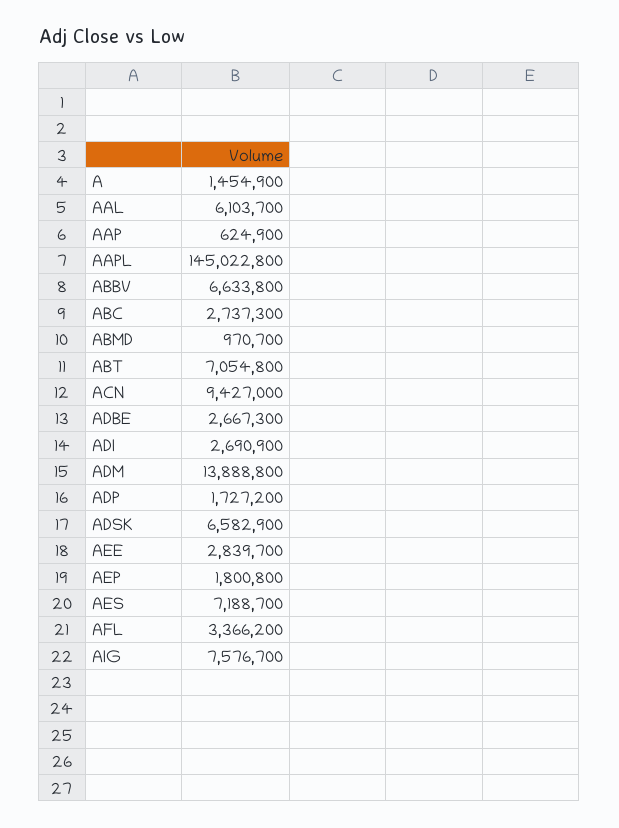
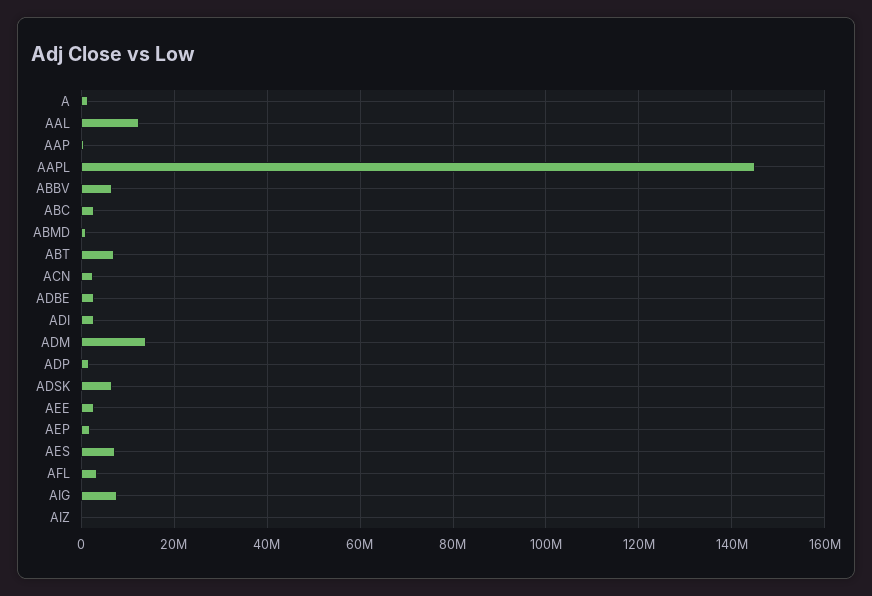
AAL: 6103700 -> 12000000
ACN: 9427000 -> 2000000
AIZ: none -> 0

